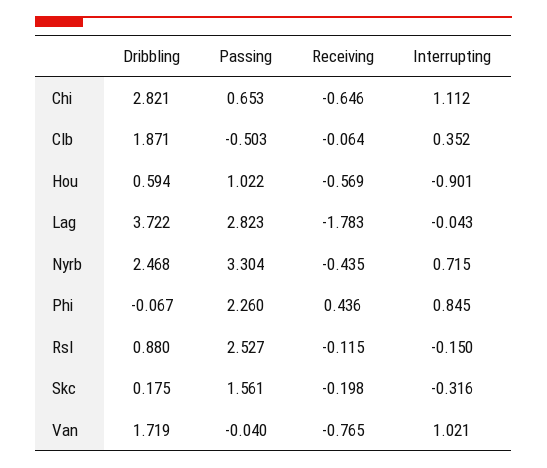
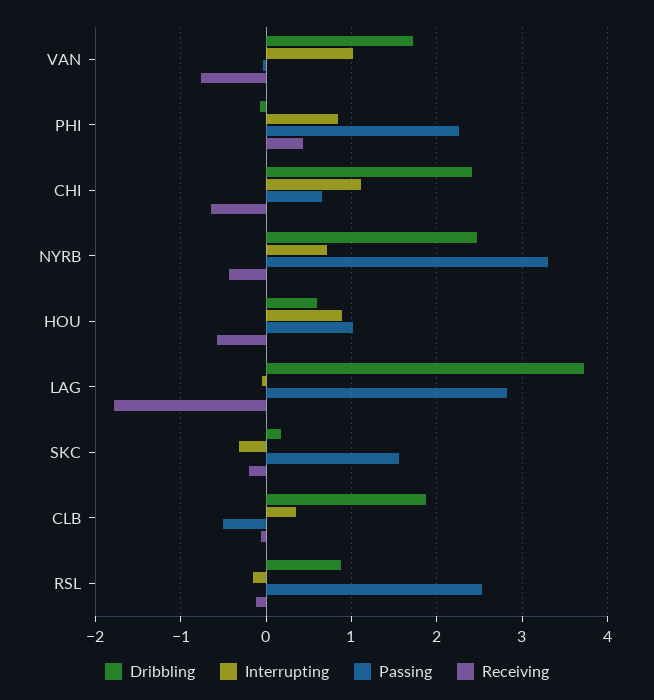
Dribbling, Chi: 2.821 -> 2.4
Interrupting, Hou: -0.901 -> 0.9

